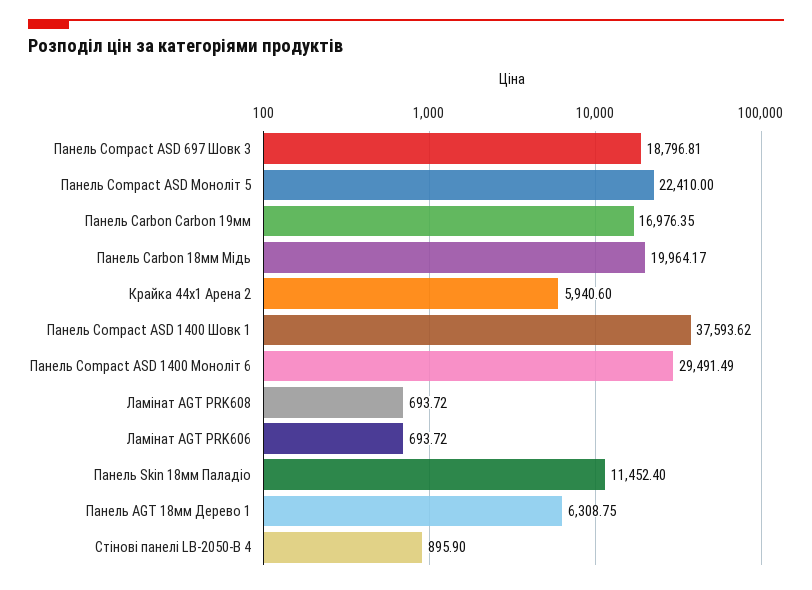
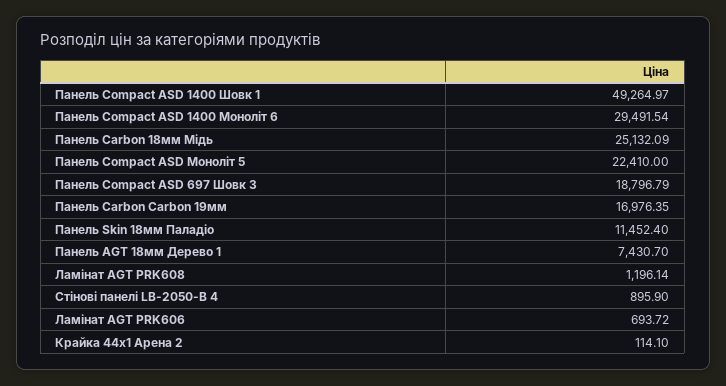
Панель Compact ASD 697 Шовк 3: 18796.81 -> 18796.79
Панель Carbon 18мм Мідь: 19964.17 -> 25132.09
Крайка 44x1 Арена 2: 5940.6 -> 114.1
Панель Compact ASD 1400 Шовк 1: 37593.62 -> 49264.97
Панель Compact ASD 1400 Моноліт 6: 29491.49 -> 29491.54
Ламінат AGT PRK608: 693.72 -> 1196.14
Панель AGT 18мм Дерево 1: 6308.75 -> 7430.7

